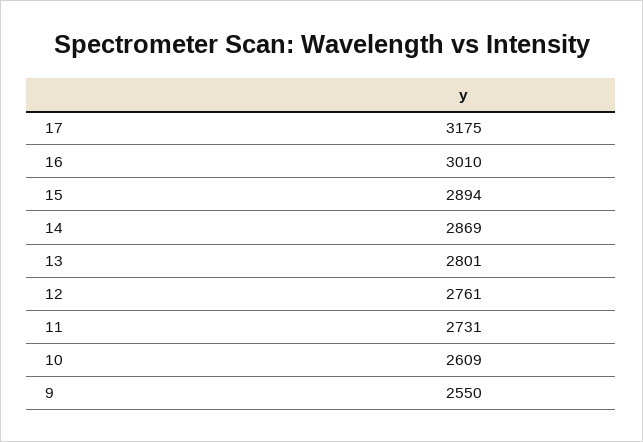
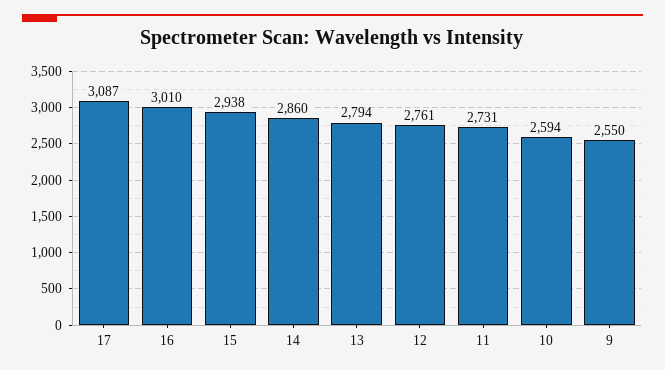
17: 3175 -> 3087
15: 2894 -> 2938
14: 2869 -> 2860
13: 2801 -> 2794
10: 2609 -> 2594

